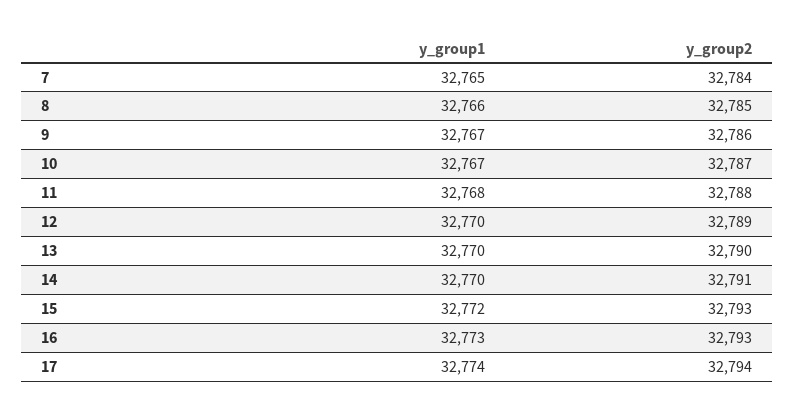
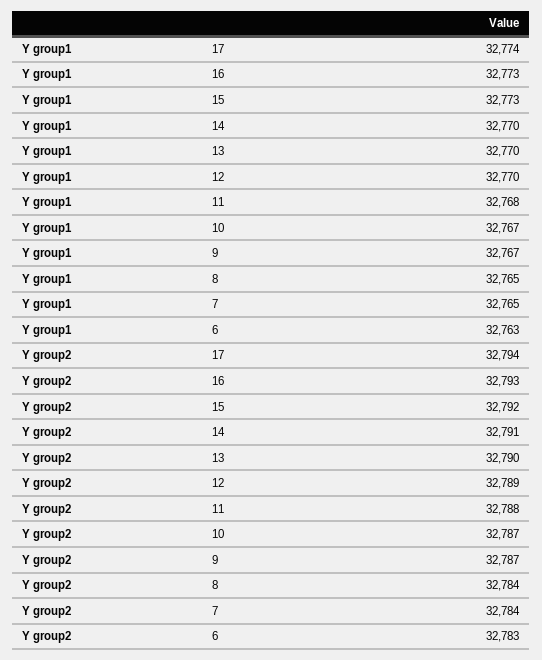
y_group1, 8: 32766 -> 32765
y_group2, 8: 32785 -> 32784
y_group2, 9: 32786 -> 32787
y_group1, 15: 32772 -> 32773
y_group2, 15: 32793 -> 32792
y_group1, 6: none -> 32763
y_group2, 6: none -> 32783

